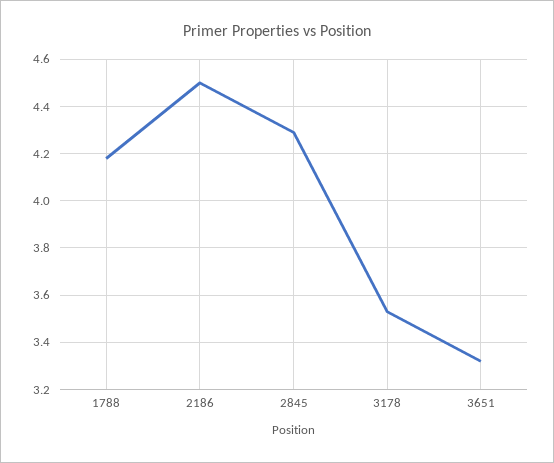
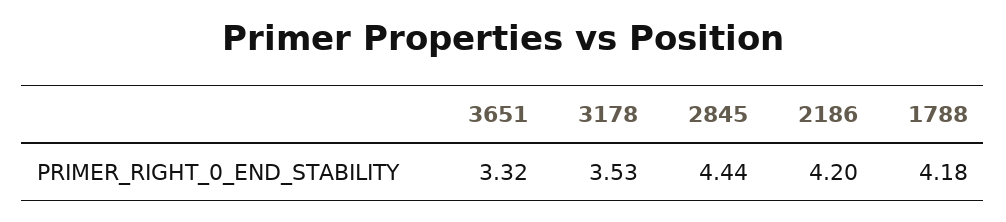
2186: 4.5 -> 4.2
2845: 4.3 -> 4.44

